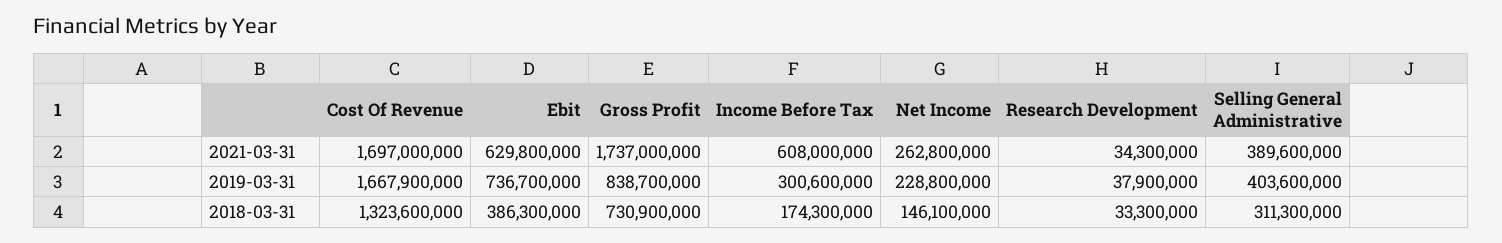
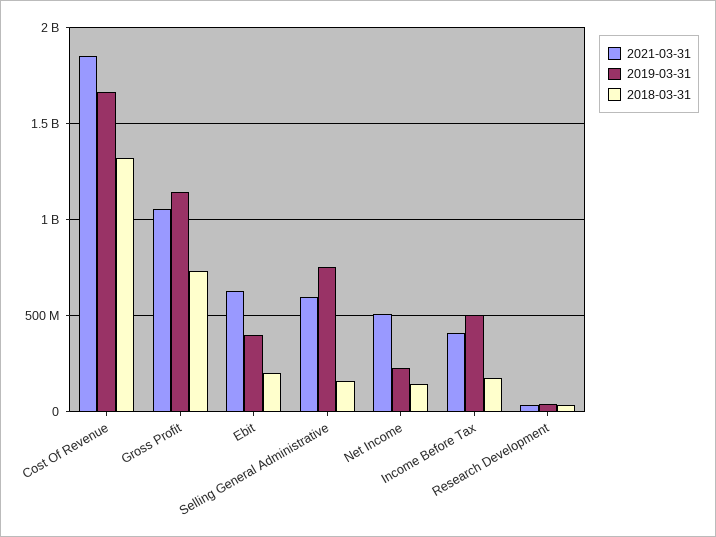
2021-03-31, Cost Of Revenue: 1697000000 -> 1850000000
2021-03-31, Gross Profit: 1737000000 -> 1050000000
2021-03-31, Income Before Tax: 608000000 -> 400000000
2021-03-31, Net Income: 262800000 -> 500000000
2021-03-31, Selling General Administrative: 389600000 -> 600000000
2019-03-31, Ebit: 736700000 -> 400000000
2019-03-31, Gross Profit: 838700000 -> 1150000000
2019-03-31, Income Before Tax: 300600000 -> 500000000
2019-03-31, Selling General Administrative: 403600000 -> 750000000
2018-03-31, Ebit: 386300000 -> 200000000
2018-03-31, Selling General Administrative: 311300000 -> 150000000

